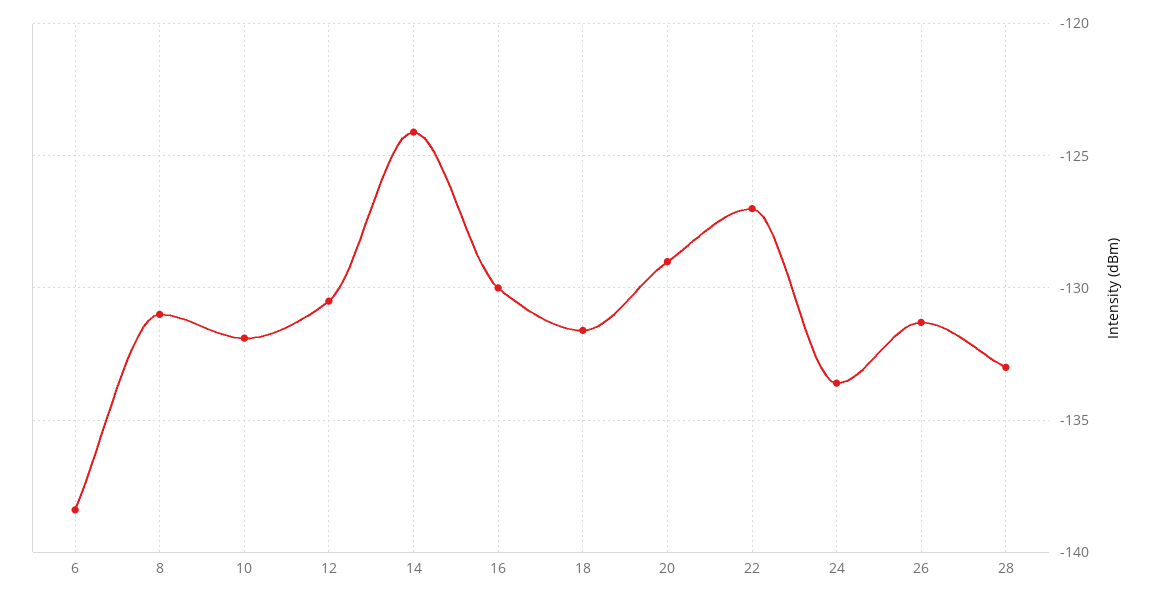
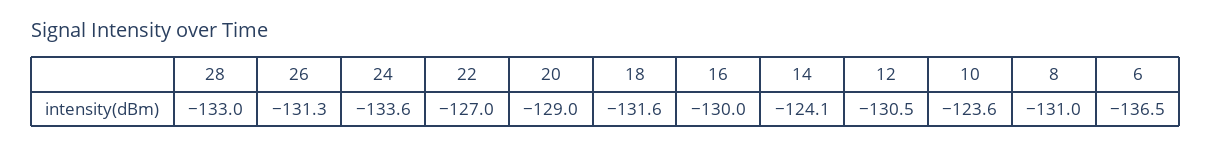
6: -138.5 -> -136.5
10: -132 -> -123.6

